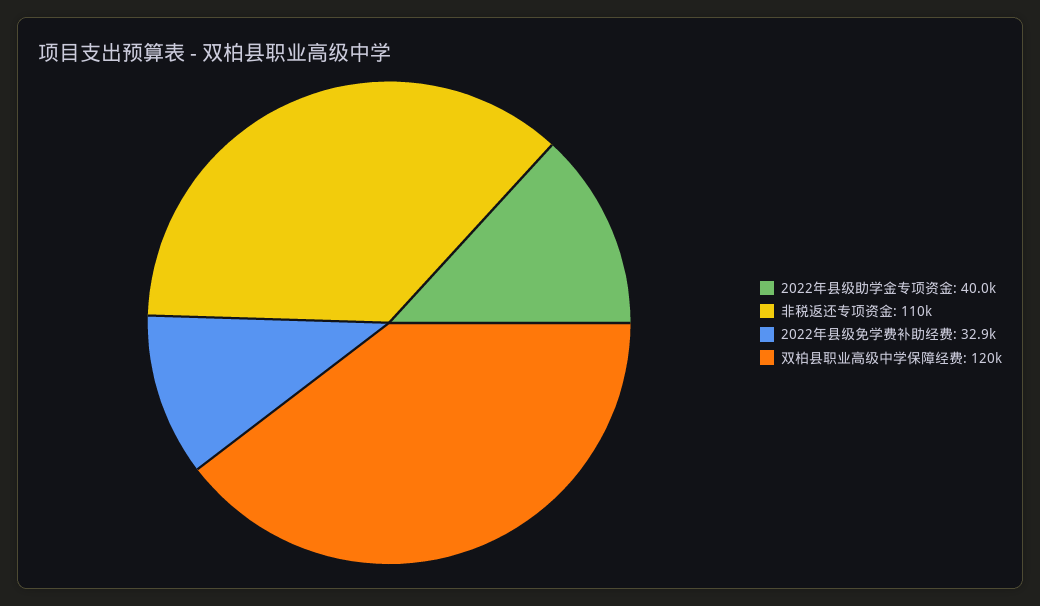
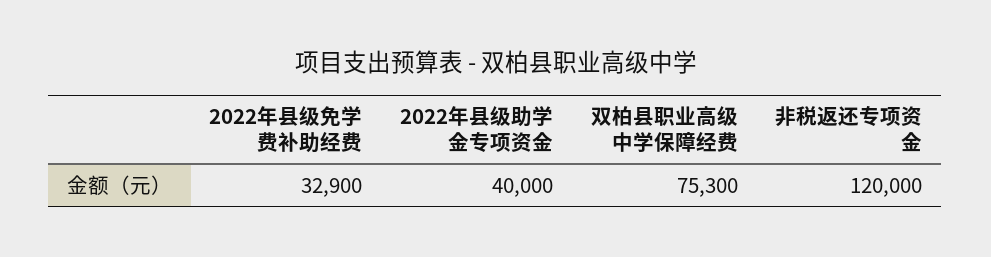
非税返还专项资金: 110000 -> 120000
双柏县职业高级中学保障经费: 120000 -> 75300

